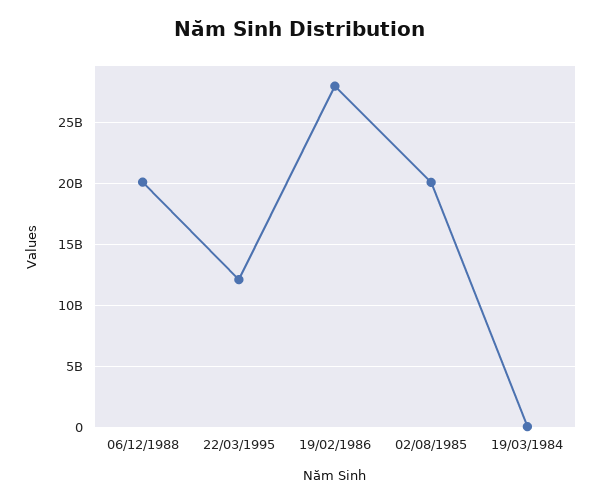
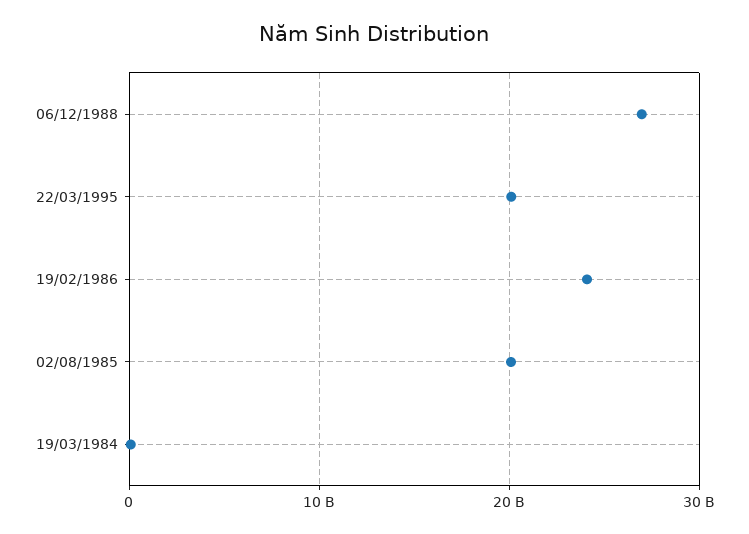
06/12/1988: 20000000000 -> 27000000000
22/03/1995: 12000000000 -> 20000000000
19/02/1986: 28000000000 -> 24000000000

